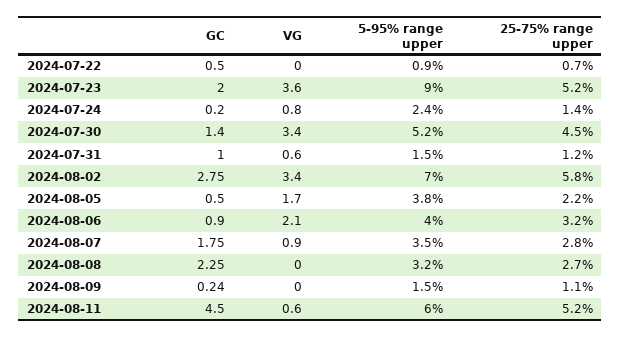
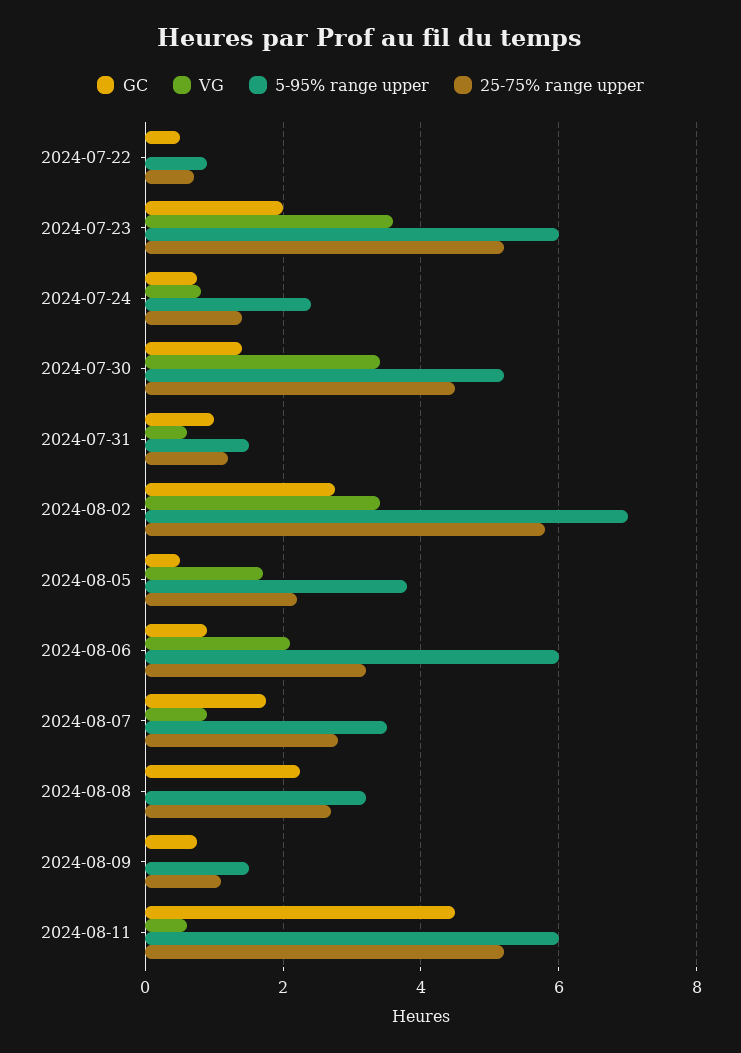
5-95% range upper, 2024-07-23: 9 -> 6
GC, 2024-07-24: 0.2 -> 0.8
5-95% range upper, 2024-08-06: 4 -> 6
GC, 2024-08-09: 0.24 -> 0.8

